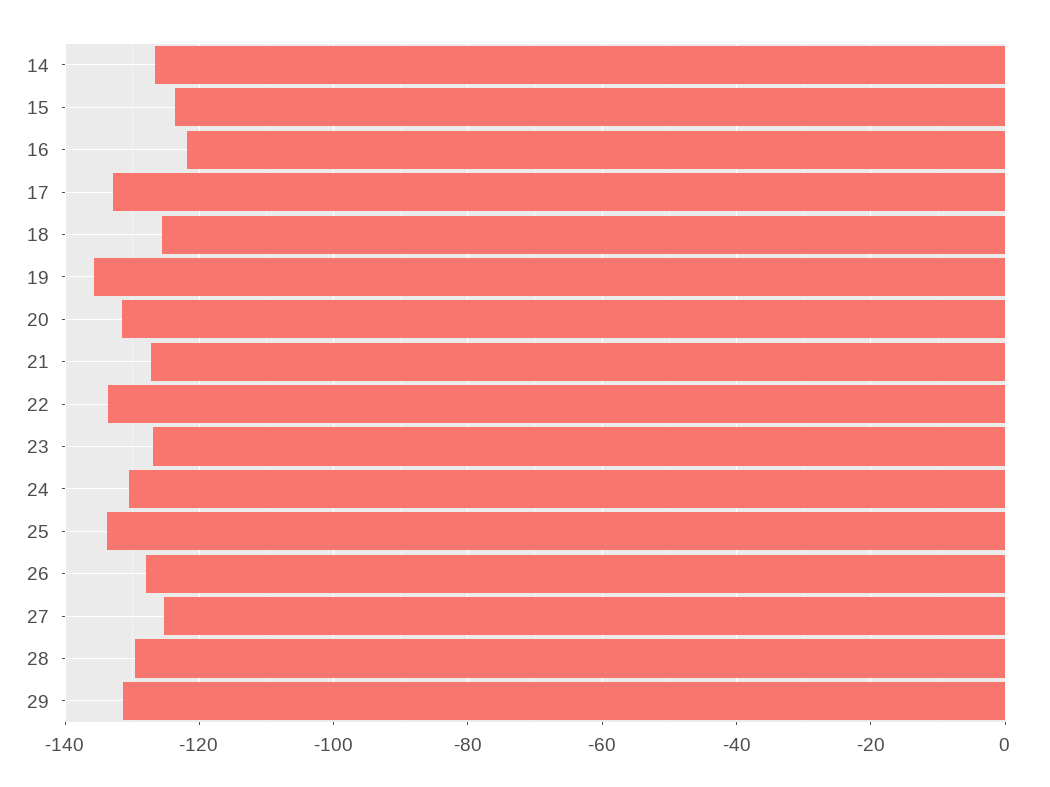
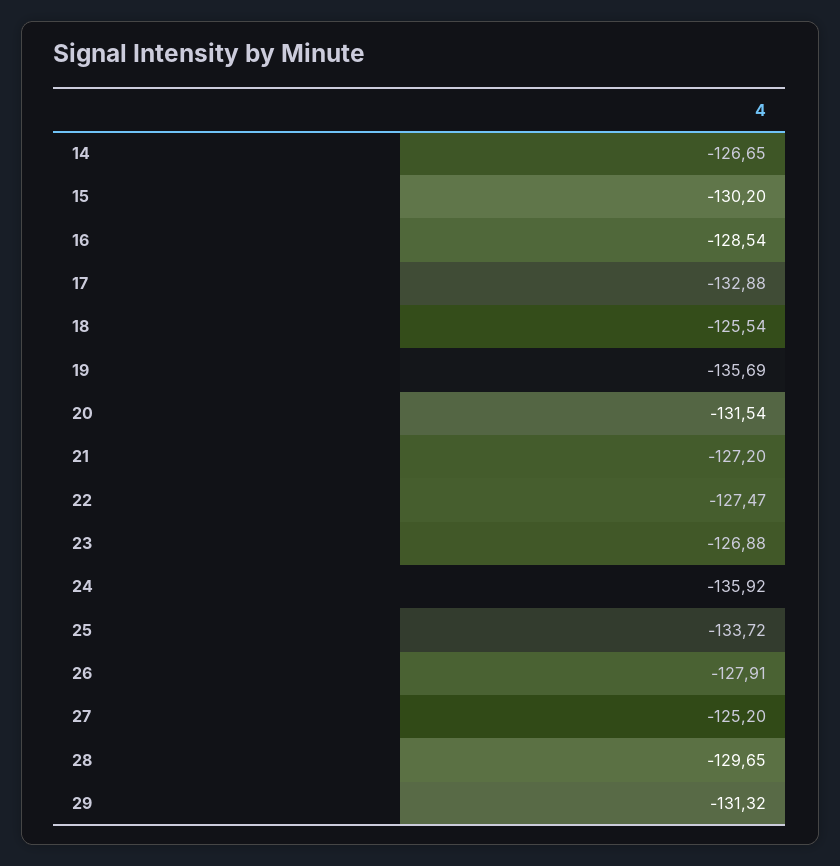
15: -124 -> -130.2
16: -122 -> -128.54
22: -134 -> -127.47
24: -130 -> -135.92

